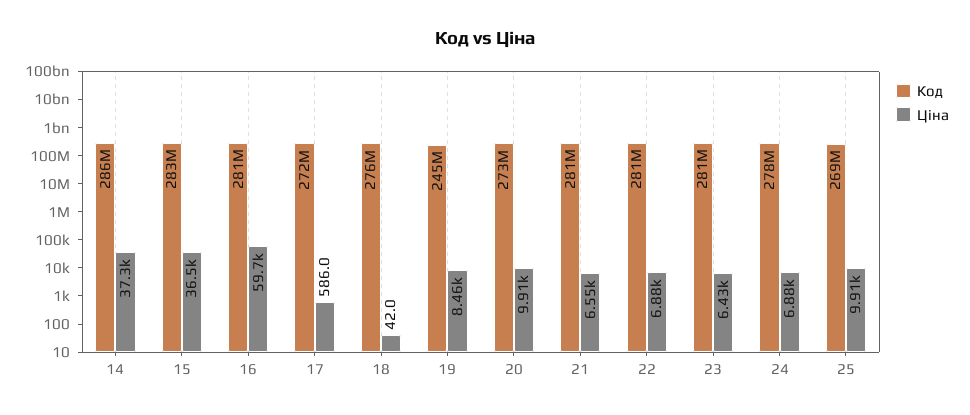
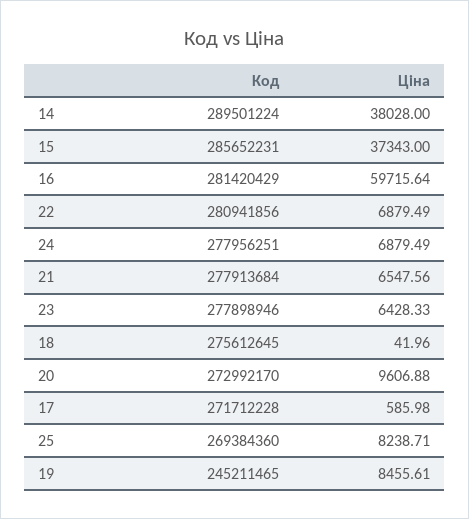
Код, 14: 286000000 -> 289501224
Ціна, 14: 37300 -> 38028
Код, 15: 283000000 -> 285652231
Ціна, 15: 36500 -> 37343
Ціна, 20: 9910 -> 9606.88
Код, 21: 281000000 -> 277913684
Код, 23: 281000000 -> 277898946
Ціна, 25: 9910 -> 8238.71

